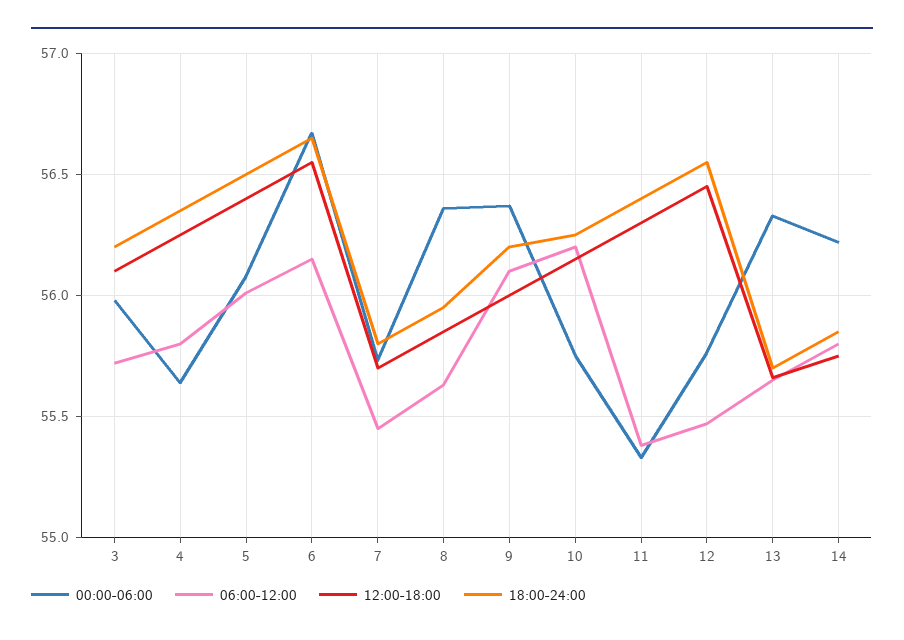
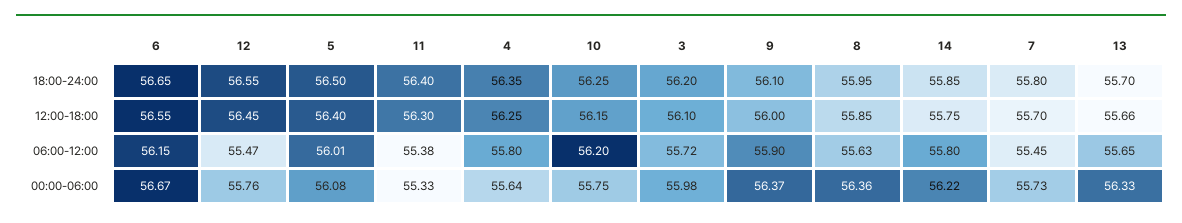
06:00-12:00, 9: 56.1 -> 55.9
18:00-24:00, 9: 56.2 -> 56.1

